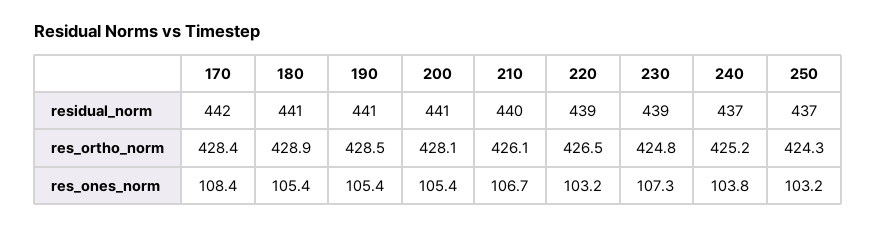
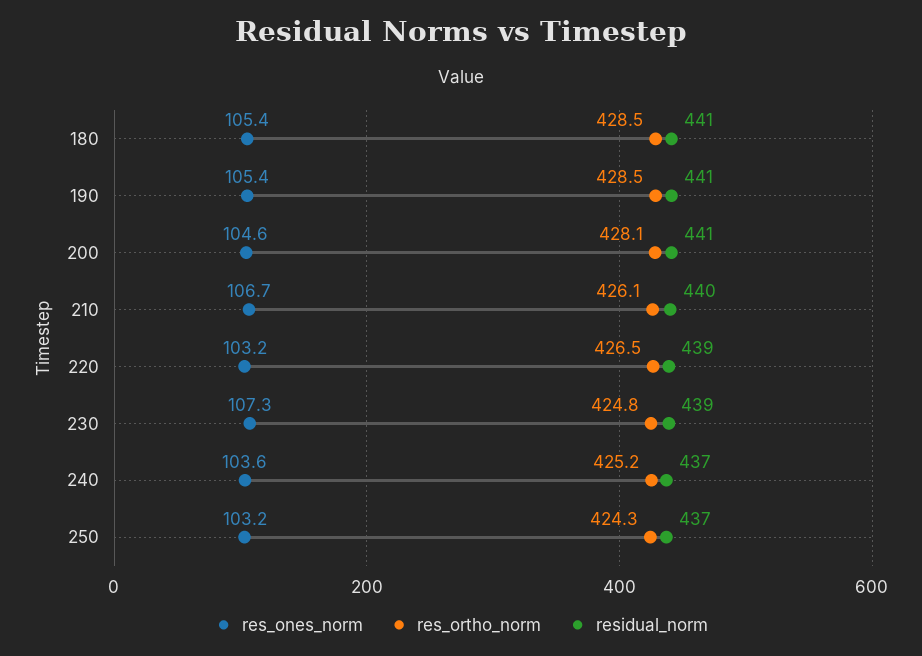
residual_norm, 170: 442 -> none
res_ortho_norm, 170: 428.4 -> none
res_ortho_norm, 180: 428.9 -> 428.5
res_ones_norm, 170: 108.4 -> none
res_ones_norm, 200: 105.4 -> 104.6
res_ones_norm, 240: 103.8 -> 103.6

